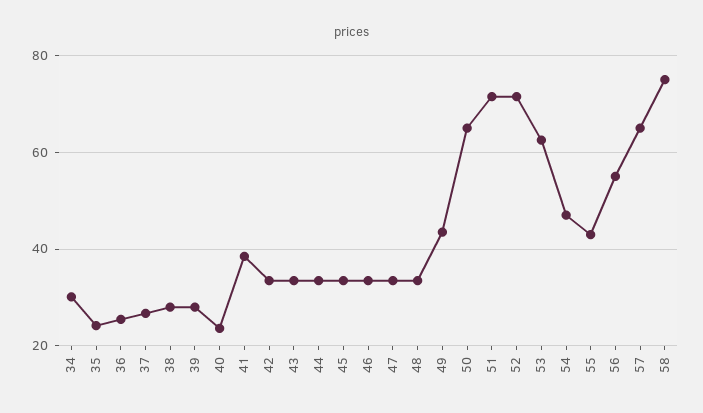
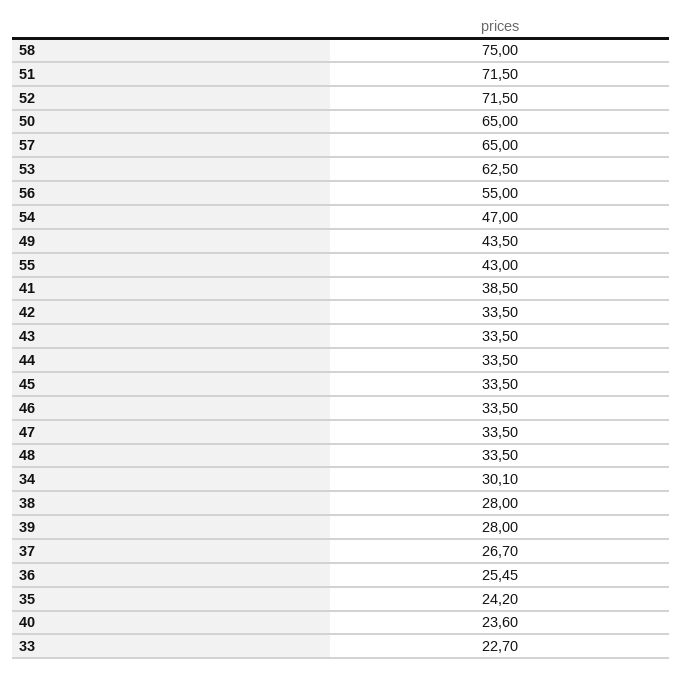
33: none -> 22.7

